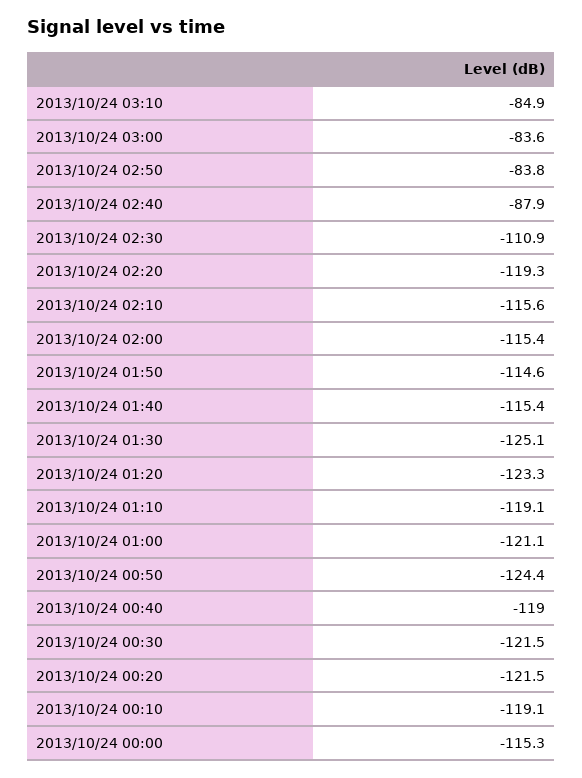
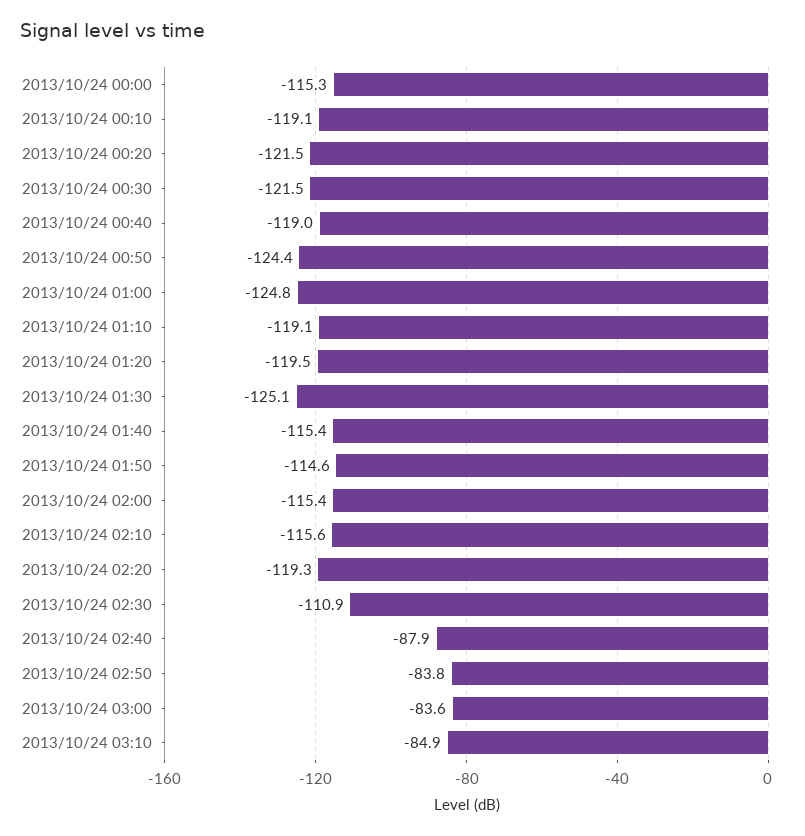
2013/10/24 01:20: -123.3 -> -119.5
2013/10/24 01:00: -121.1 -> -124.8

